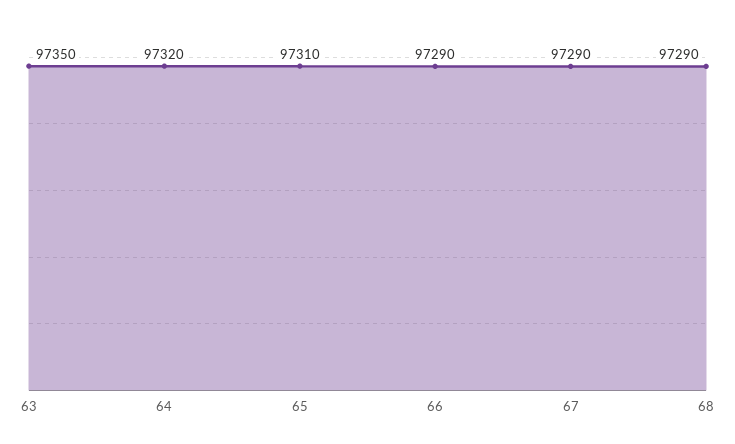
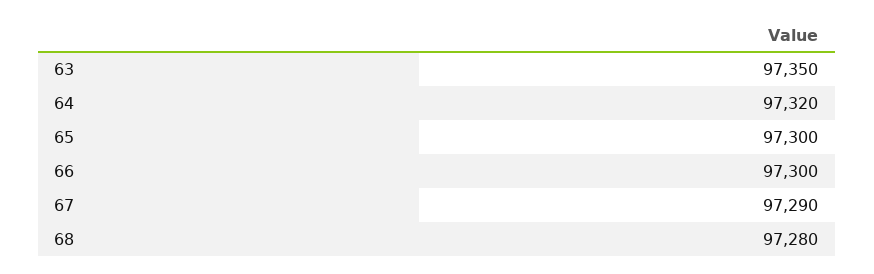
65: 97310 -> 97300
66: 97290 -> 97300
68: 97290 -> 97280

